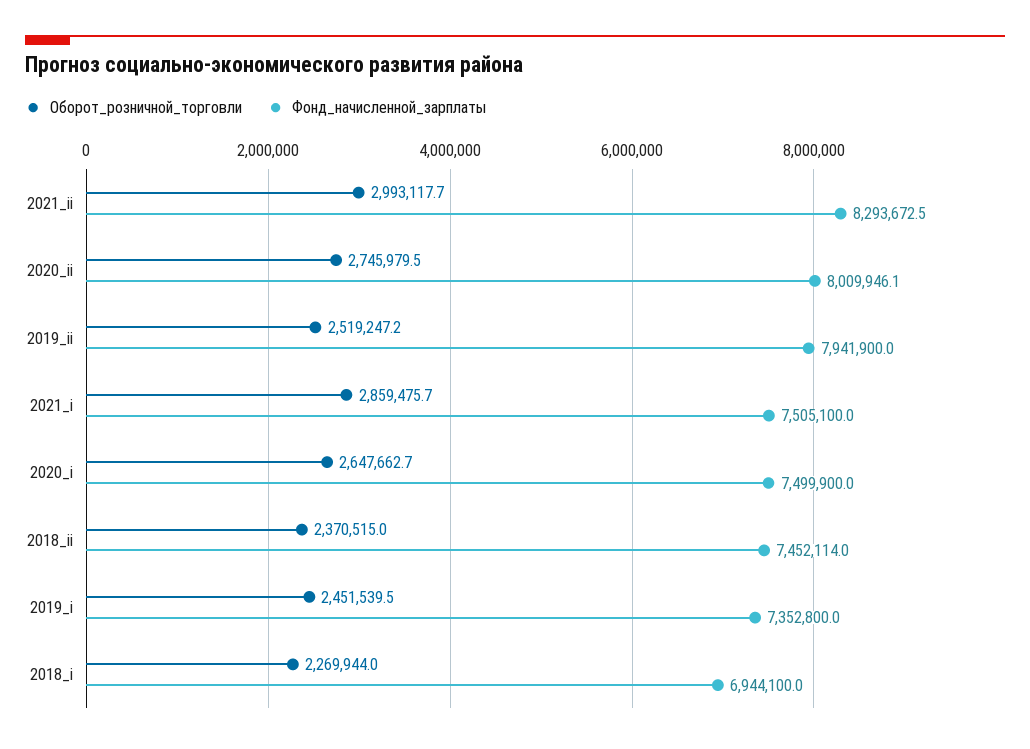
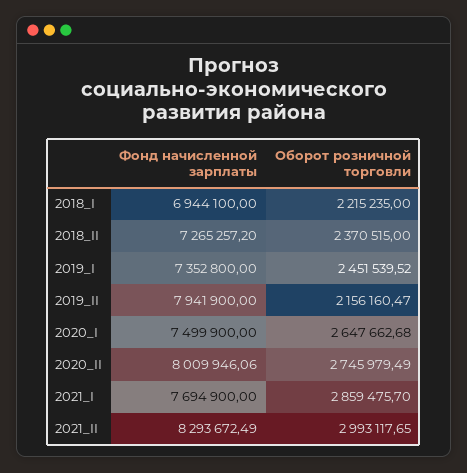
Оборот_розничной_торговли, 2019_ii: 2519247.2 -> 2156160.47
Фонд_начисленной_зарплаты, 2021_i: 7505100 -> 7694900
Фонд_начисленной_зарплаты, 2018_ii: 7452114 -> 7265257.2
Оборот_розничной_торговли, 2018_i: 2269944 -> 2215235

